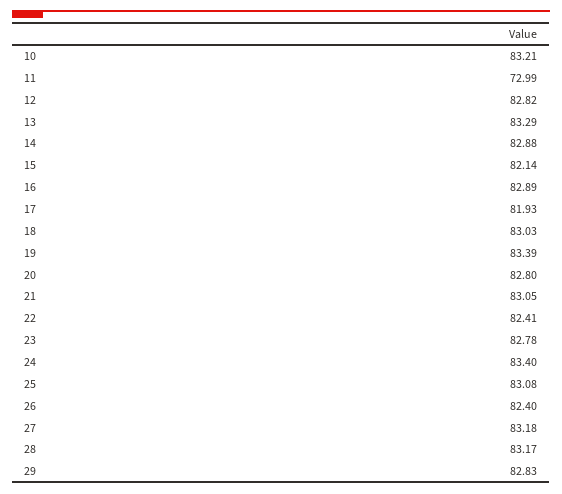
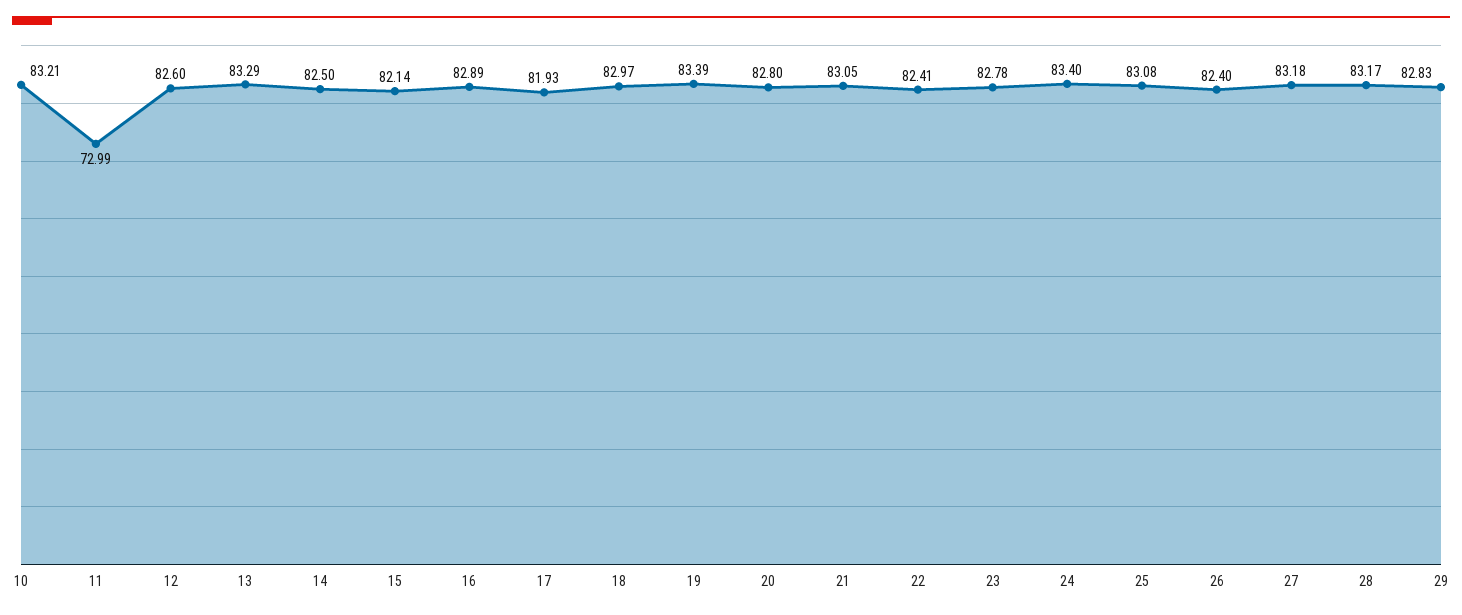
12: 82.82 -> 82.6
14: 82.88 -> 82.5
18: 83.03 -> 82.97

